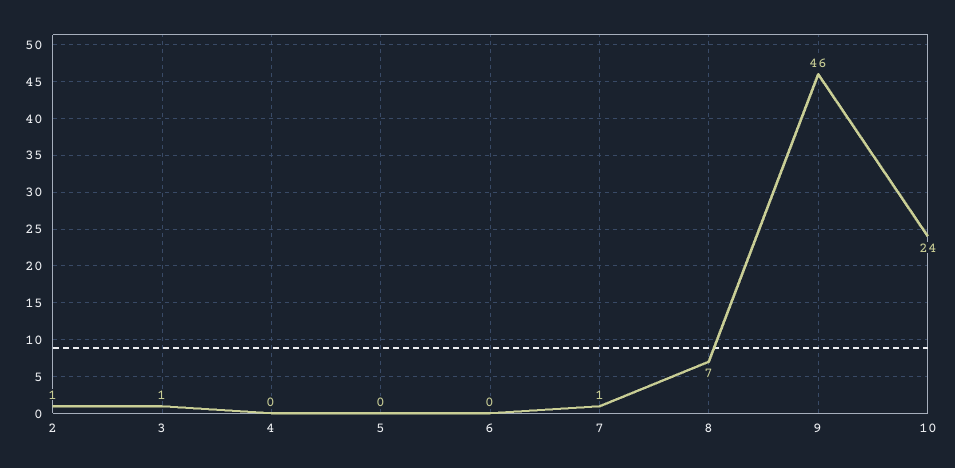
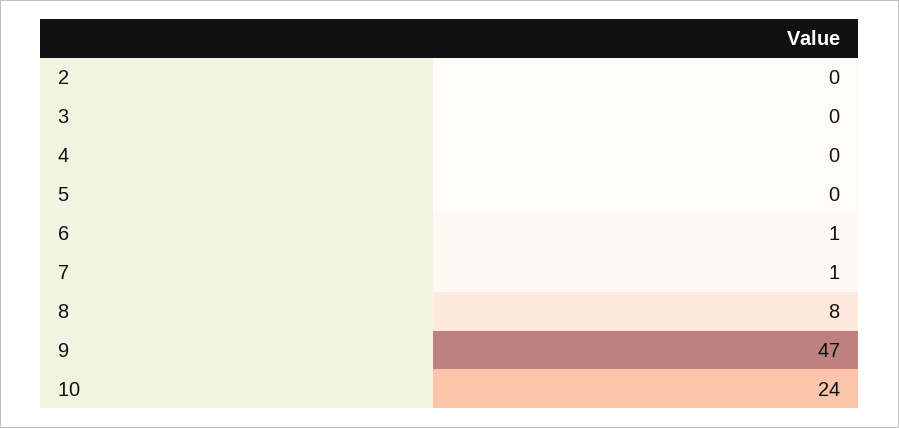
2: 1 -> 0
3: 1 -> 0
6: 0 -> 1
8: 7 -> 8
9: 46 -> 47

